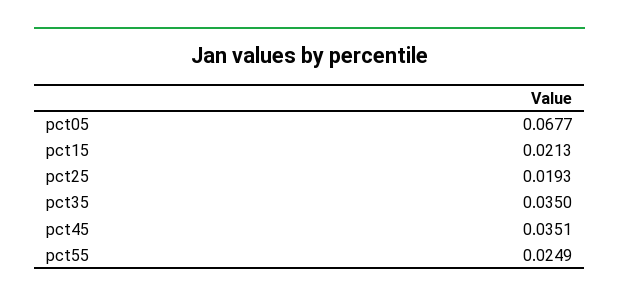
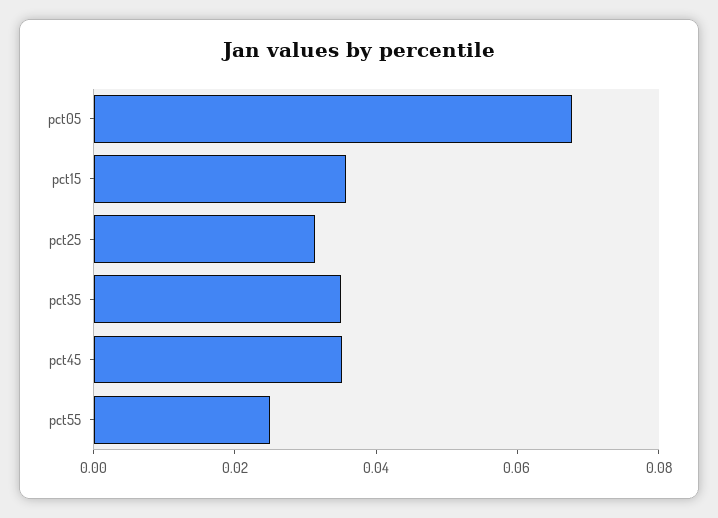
pct15: 0.0213 -> 0.035
pct25: 0.0193 -> 0.03

